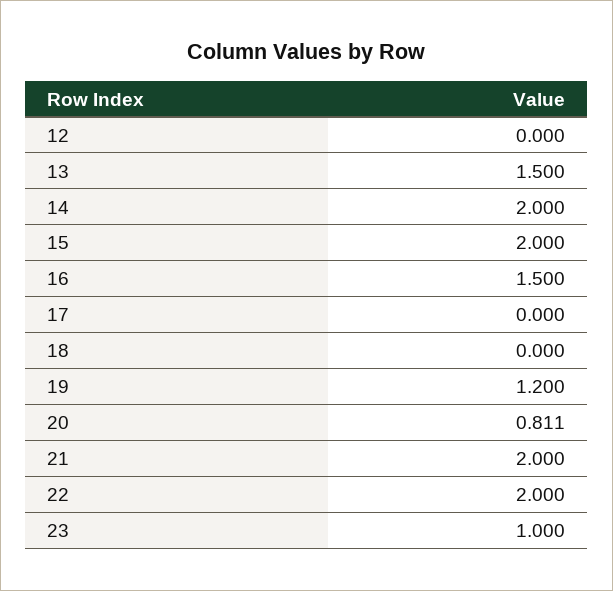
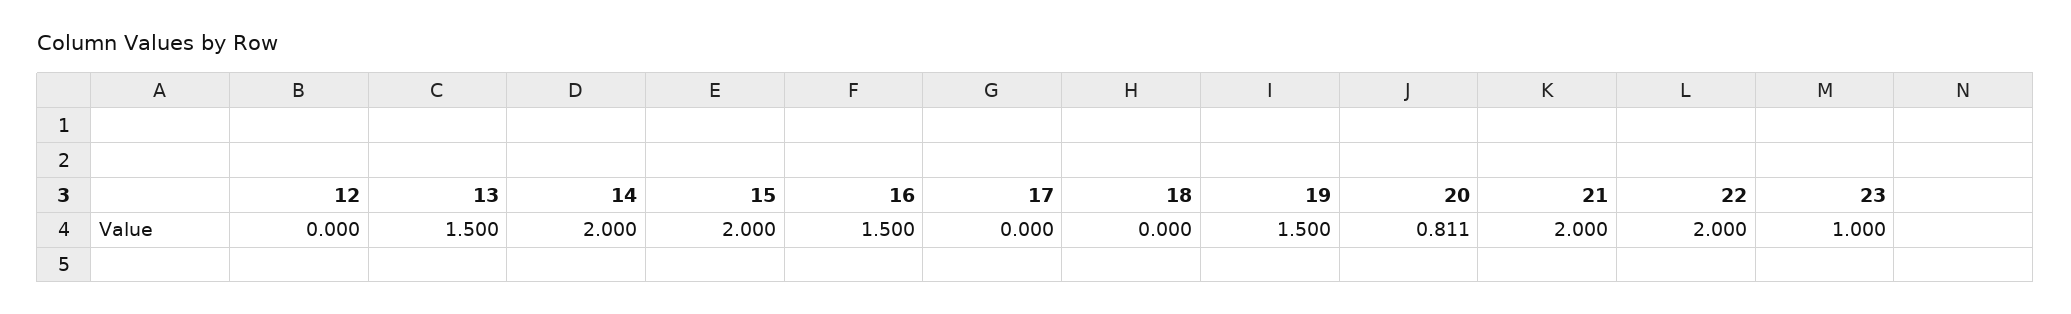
19: 1.2 -> 1.5

